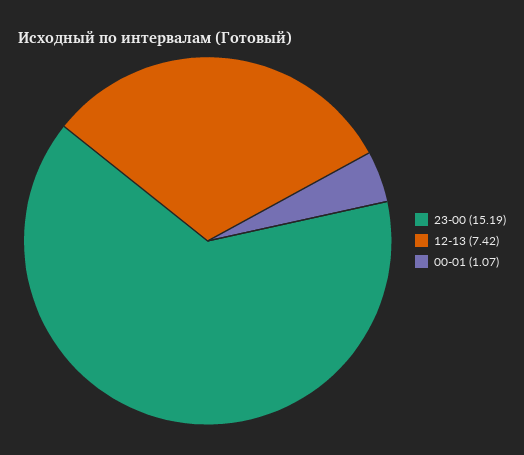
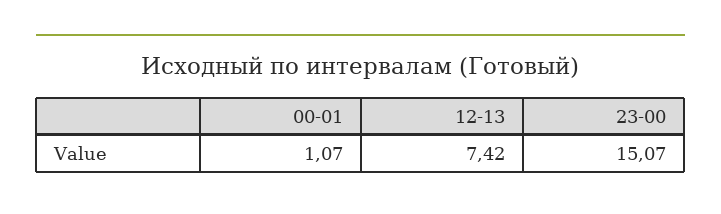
23-00: 15.19 -> 15.07

